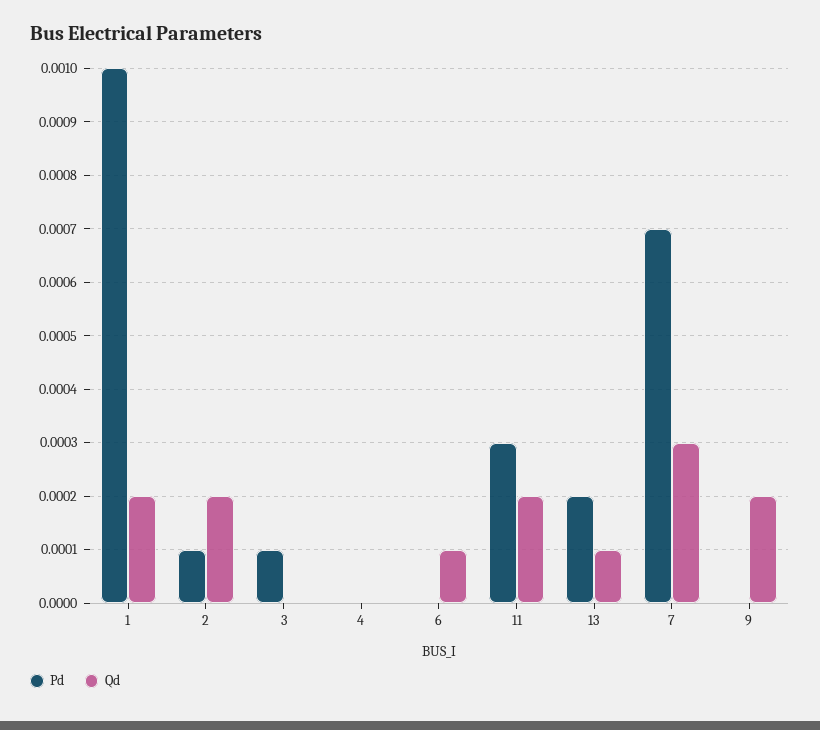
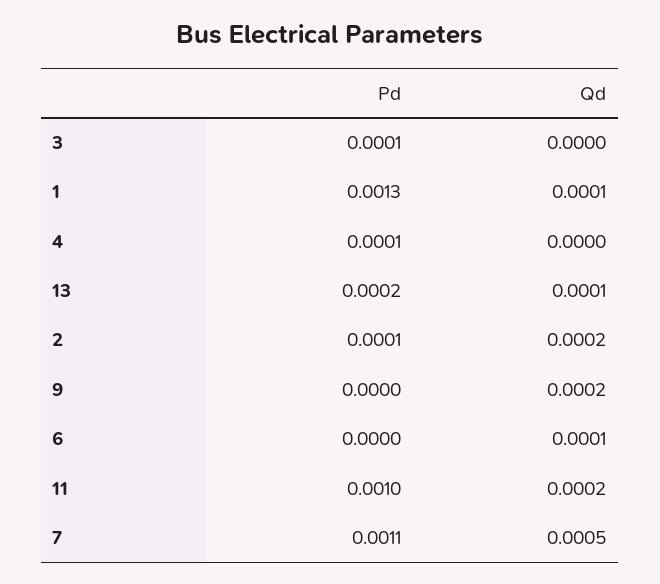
Pd, 1: 0.001 -> 0.0013
Qd, 1: 0.0002 -> 0.0001
Pd, 4: 0 -> 0.0001
Pd, 11: 0.0003 -> 0.001
Pd, 7: 0.0007 -> 0.0011
Qd, 7: 0.0003 -> 0.0005

